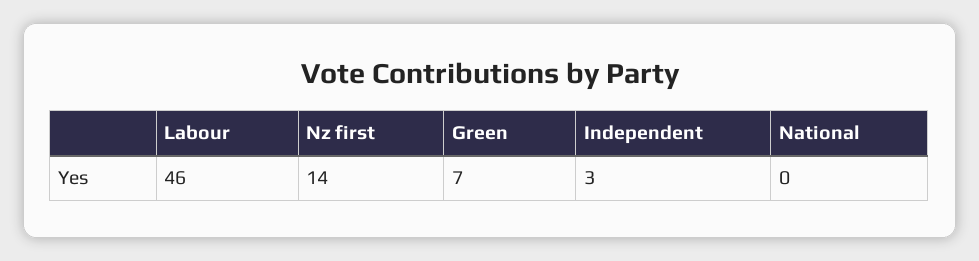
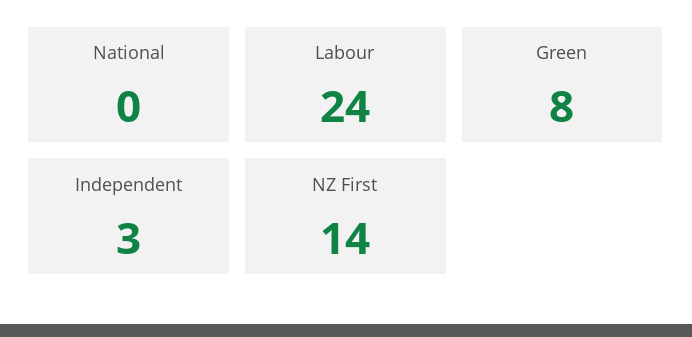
Labour: 46 -> 24
Green: 7 -> 8

